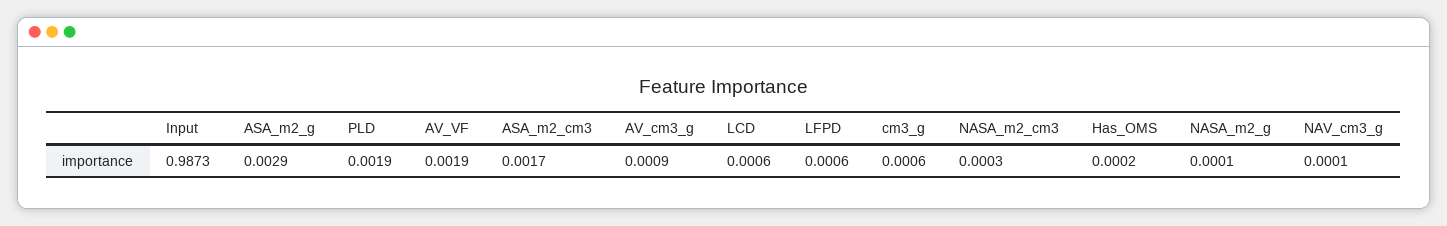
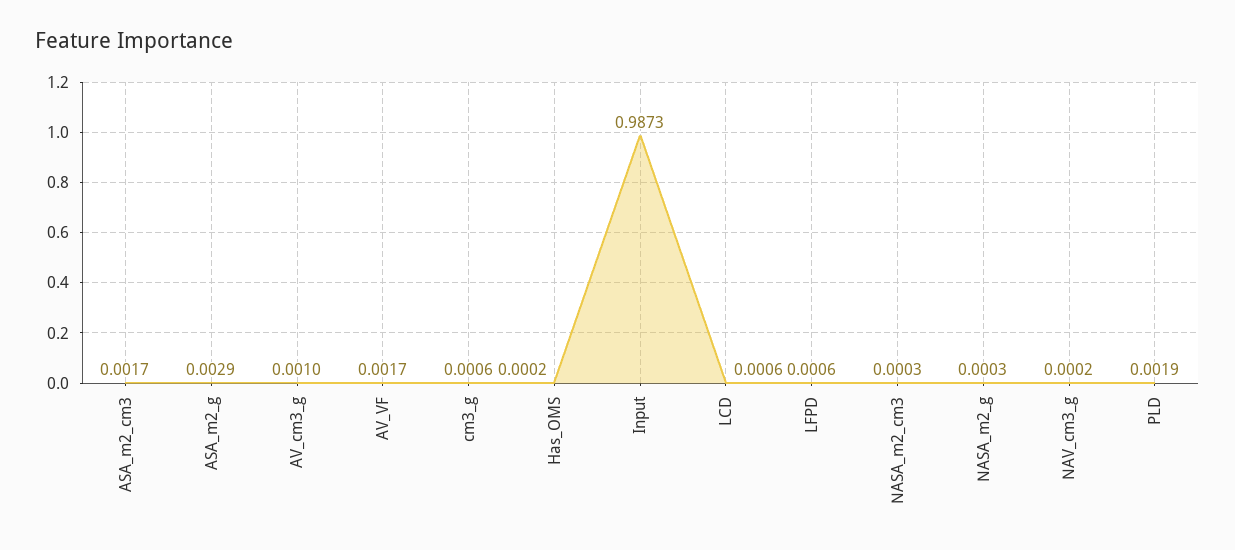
AV_VF: 0.0019 -> 0.0017
AV_cm3_g: 0.0009 -> 0.001
NASA_m2_g: 0.0001 -> 0.0003
NAV_cm3_g: 0.0001 -> 0.0002

